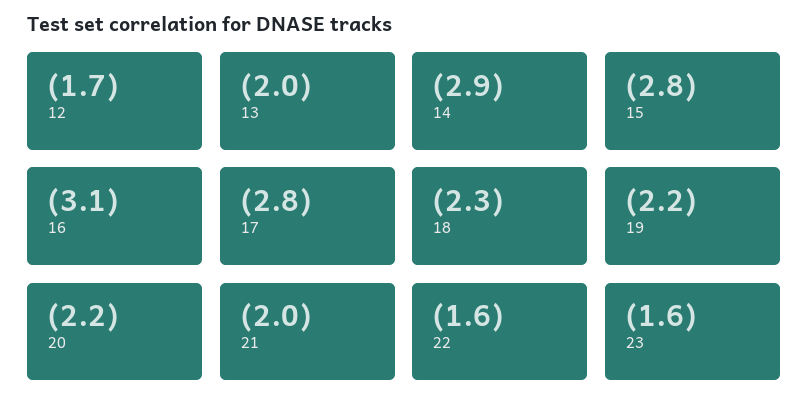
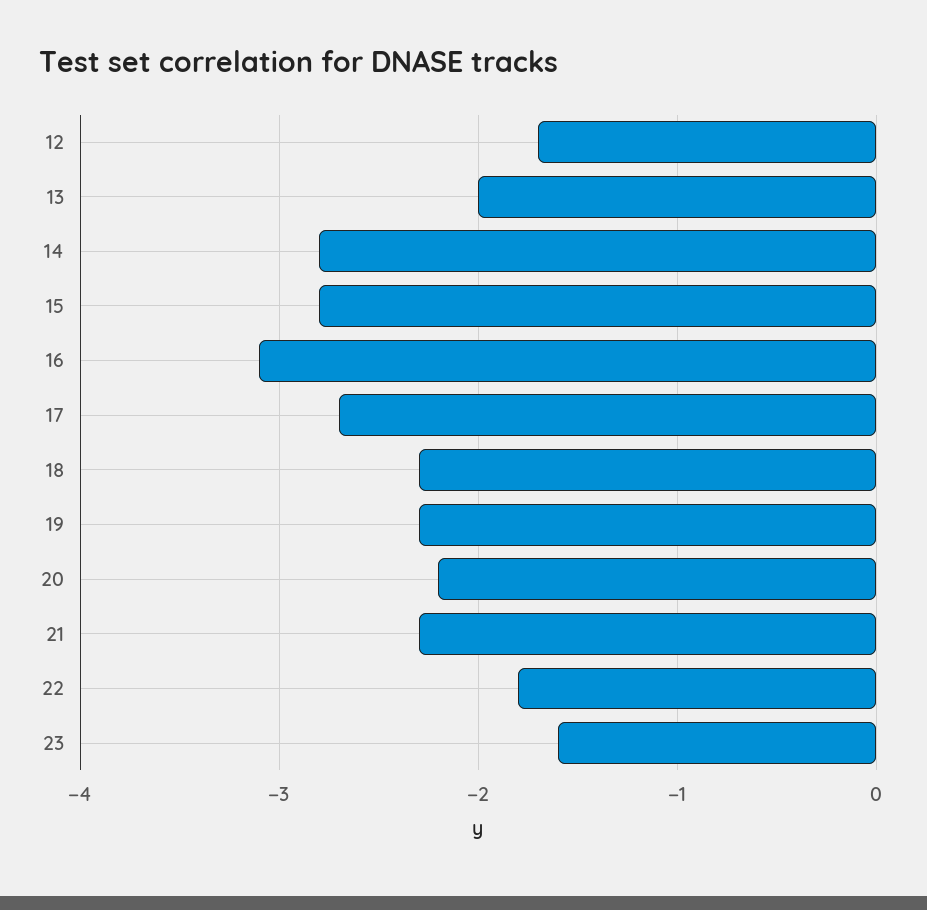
14: -2.9 -> -2.8
17: -2.8 -> -2.7
19: -2.2 -> -2.3
21: -2 -> -2.3
22: -1.6 -> -1.8

